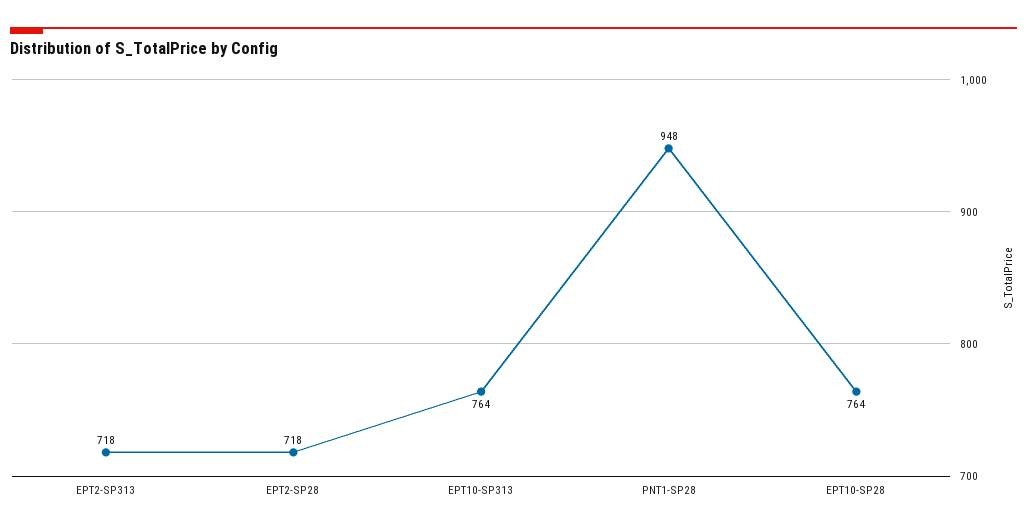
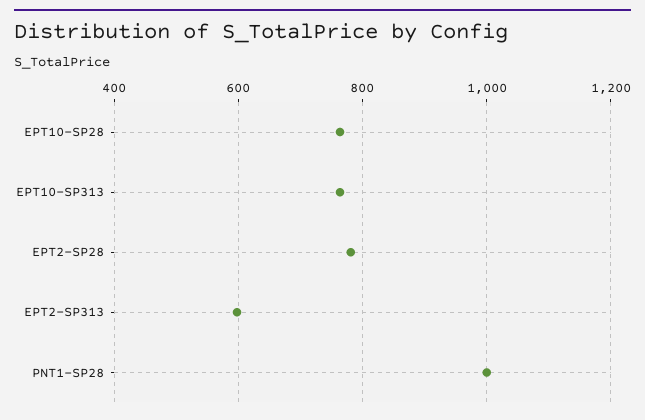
EPT2-SP313: 718 -> 600
EPT2-SP28: 718 -> 780
PNT1-SP28: 948 -> 1000

